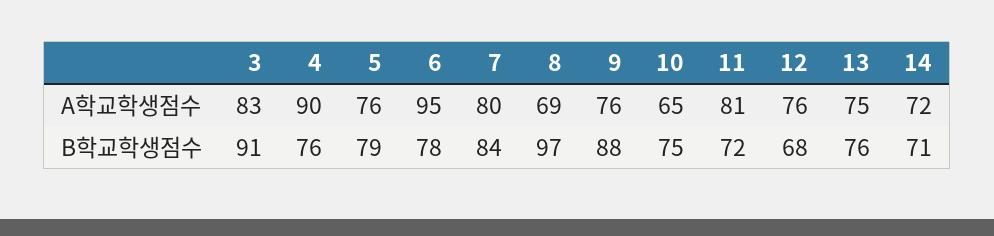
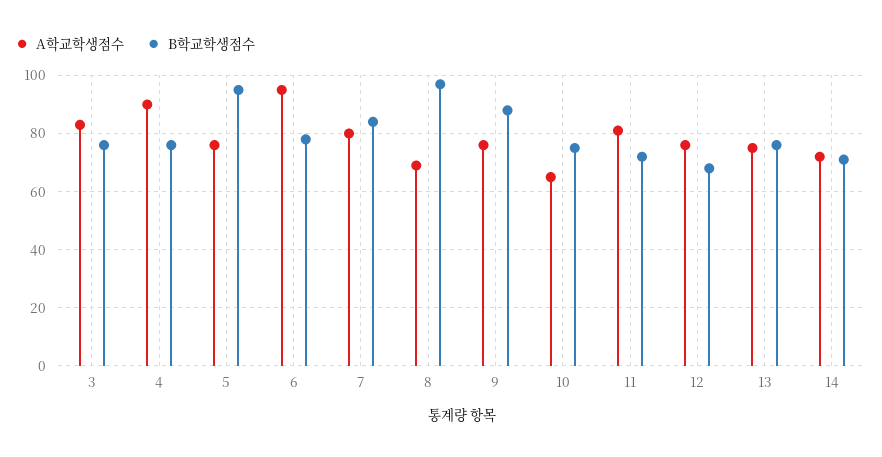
B학교학생점수, 3: 91 -> 75
B학교학생점수, 5: 79 -> 95

